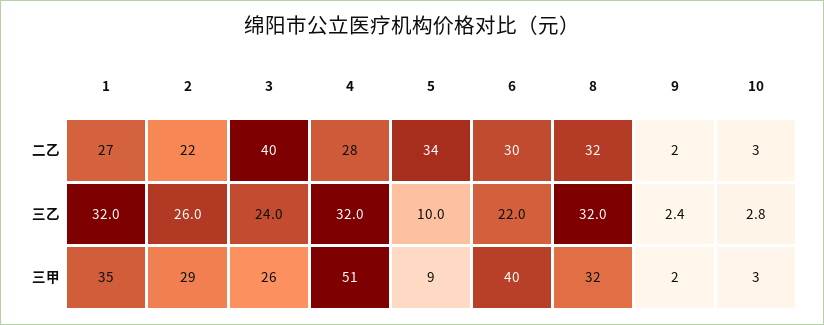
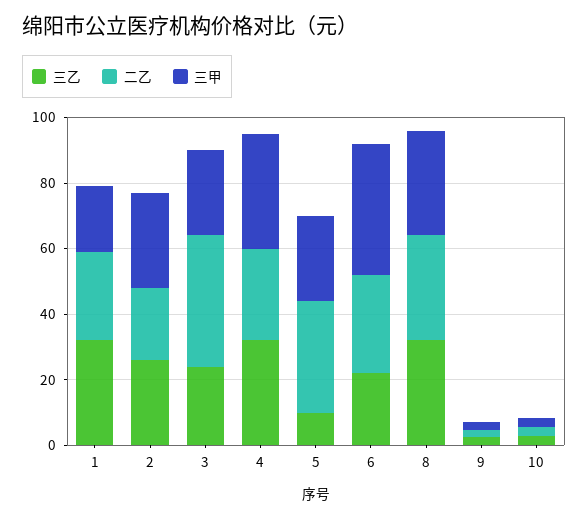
三甲, 1: 35 -> 20
三甲, 4: 51 -> 35
三甲, 5: 9 -> 25

